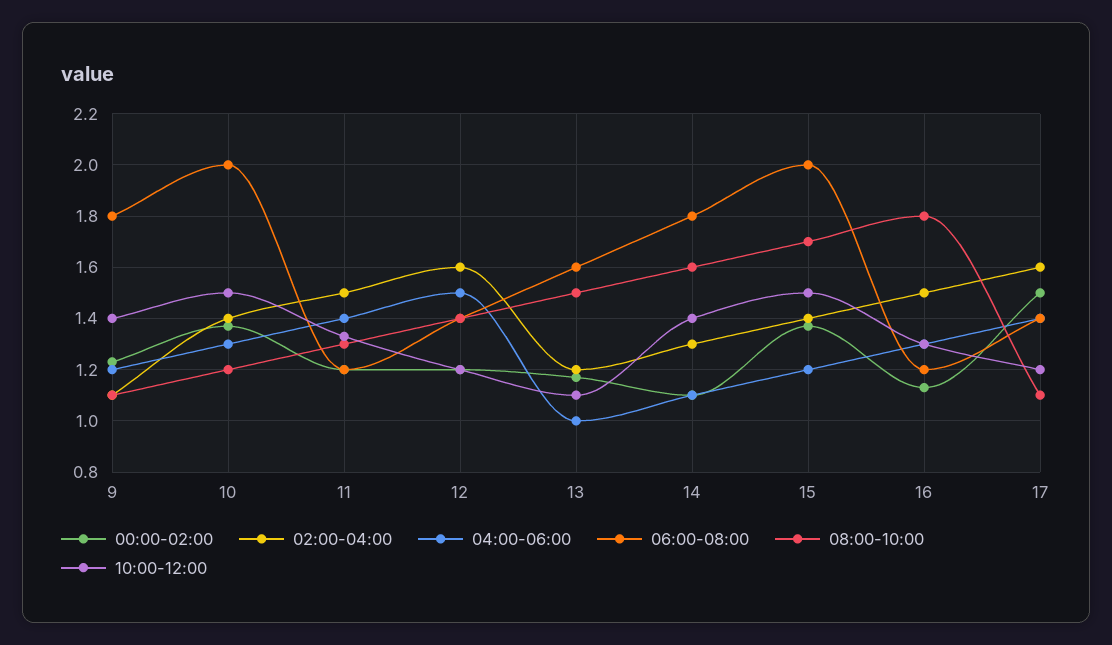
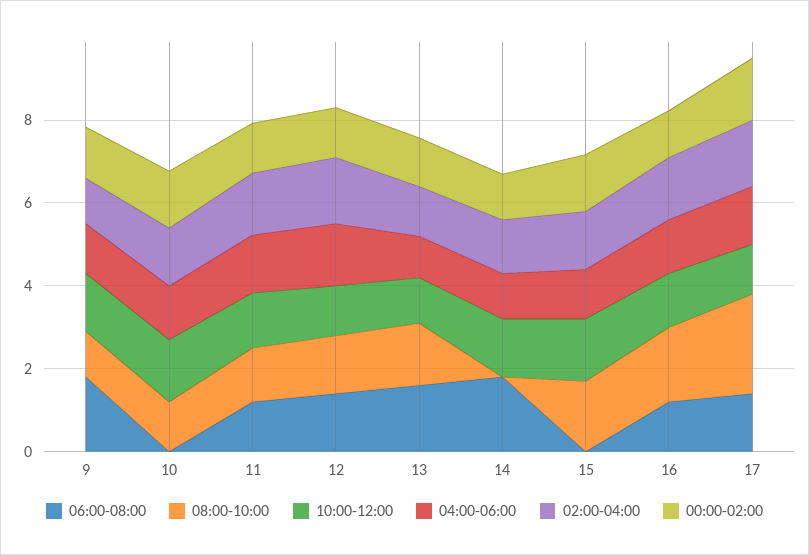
06:00-08:00, 10: 2 -> 0
08:00-10:00, 14: 1.6 -> 0
06:00-08:00, 15: 2 -> 0
08:00-10:00, 17: 1.1 -> 2.5

